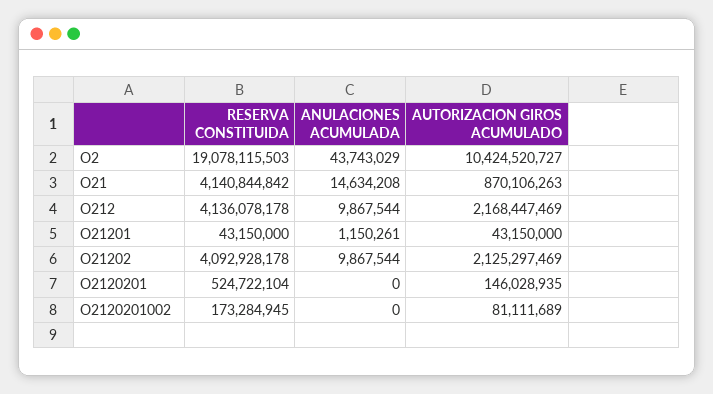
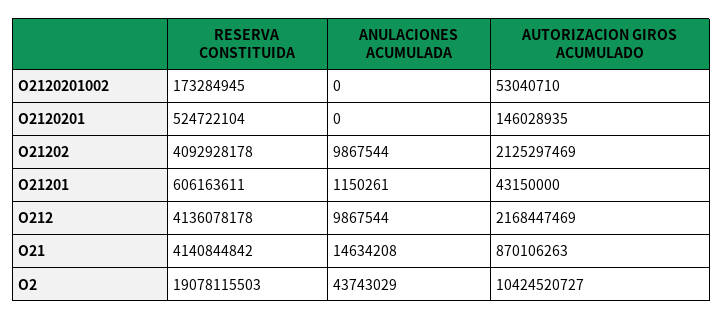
RESERVA CONSTITUIDA, O21201: 43150000 -> 606163611
AUTORIZACION GIROS ACUMULADO, O2120201002: 81111689 -> 53040710

